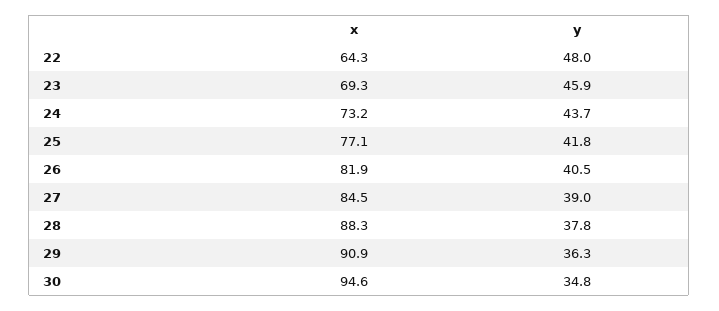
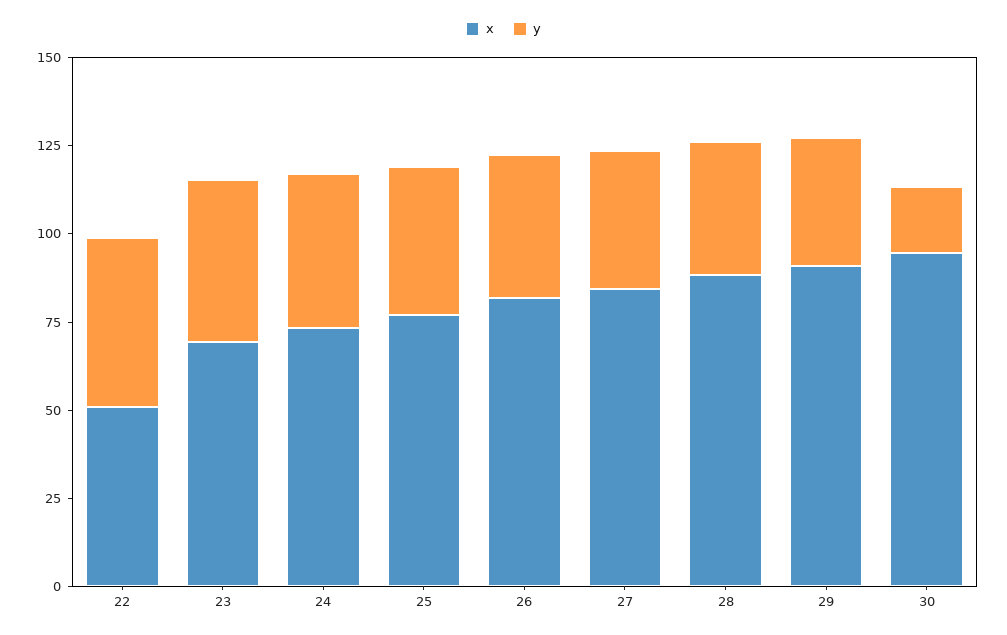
x, 22: 64.3 -> 50
y, 30: 34.8 -> 20

